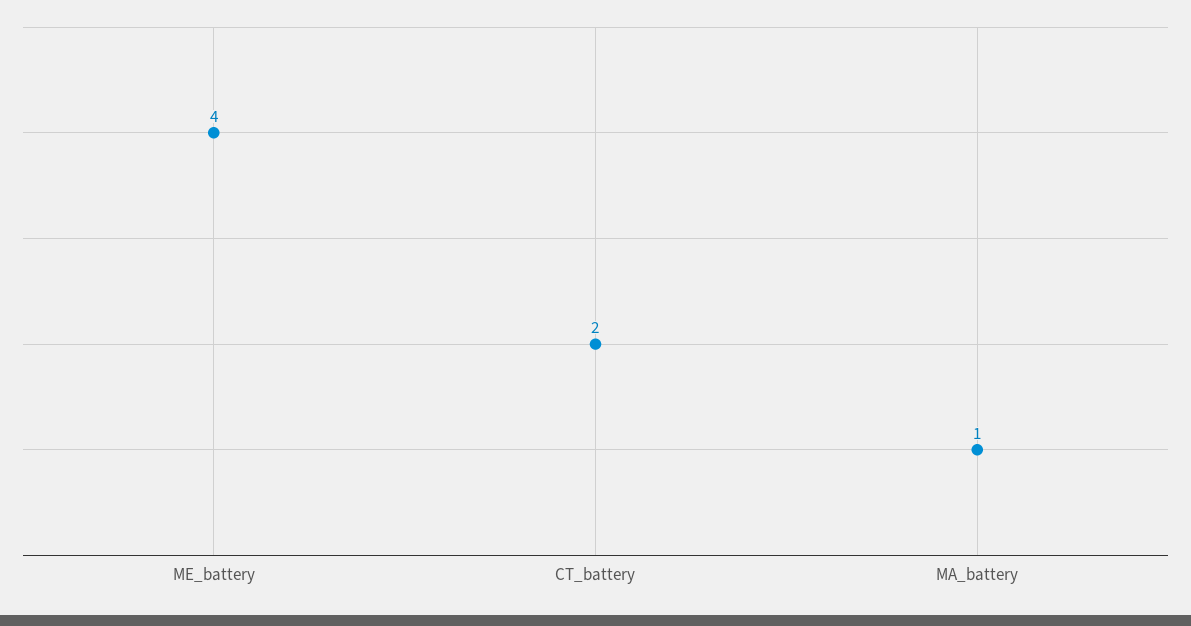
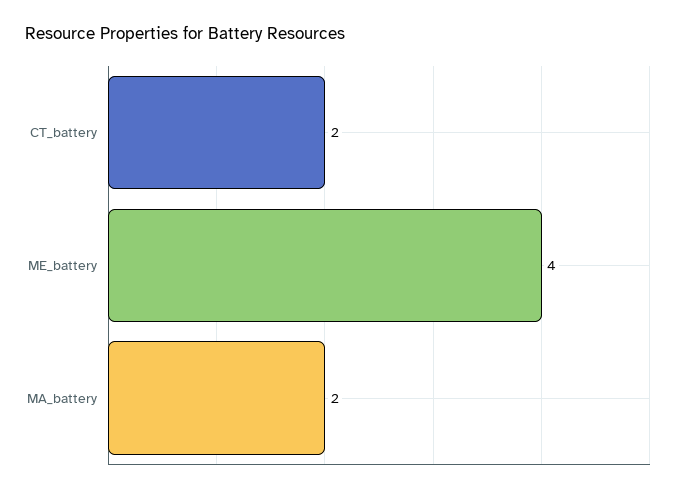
MA_battery: 1 -> 2

